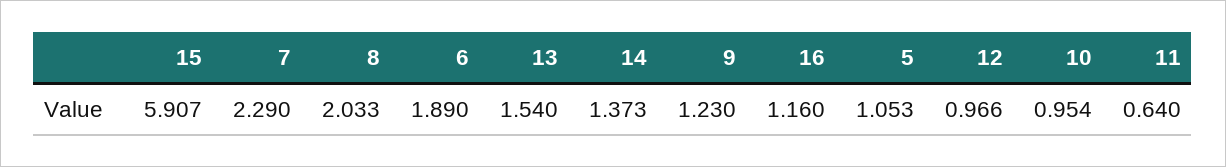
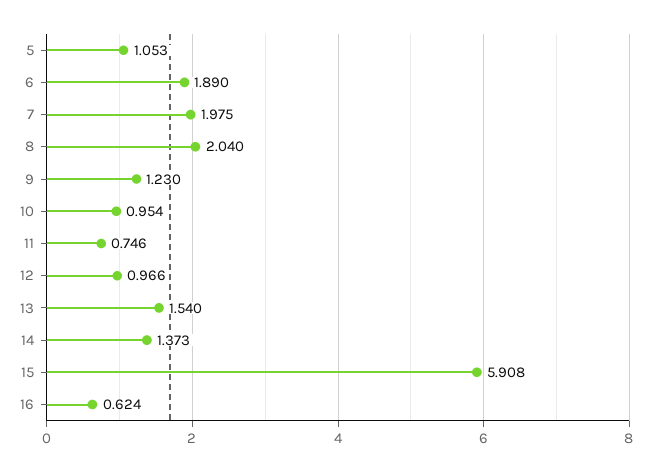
15: 5.907 -> 5.908
7: 2.29 -> 1.975
8: 2.033 -> 2.04
16: 1.16 -> 0.624
11: 0.64 -> 0.746

